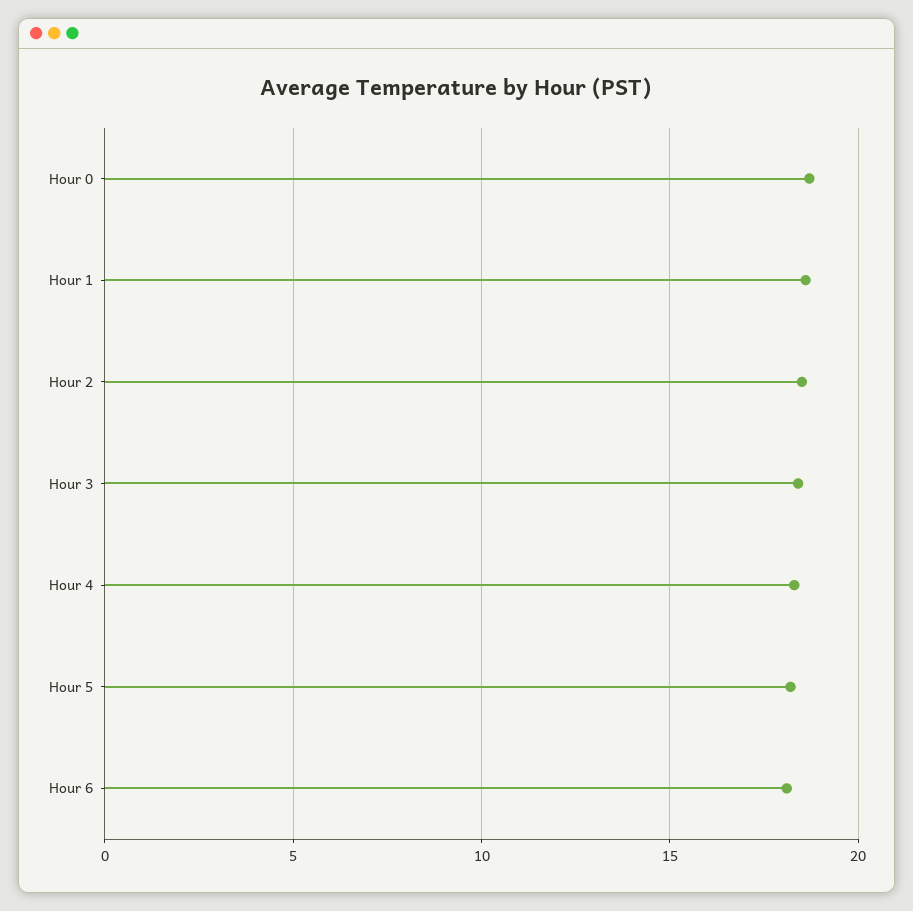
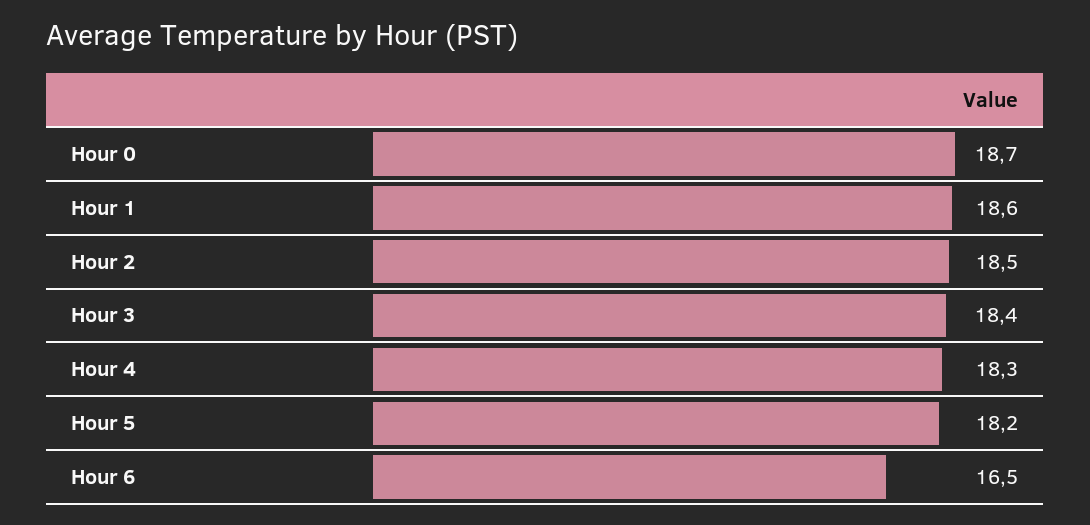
Hour 6: 18 -> 16.5

